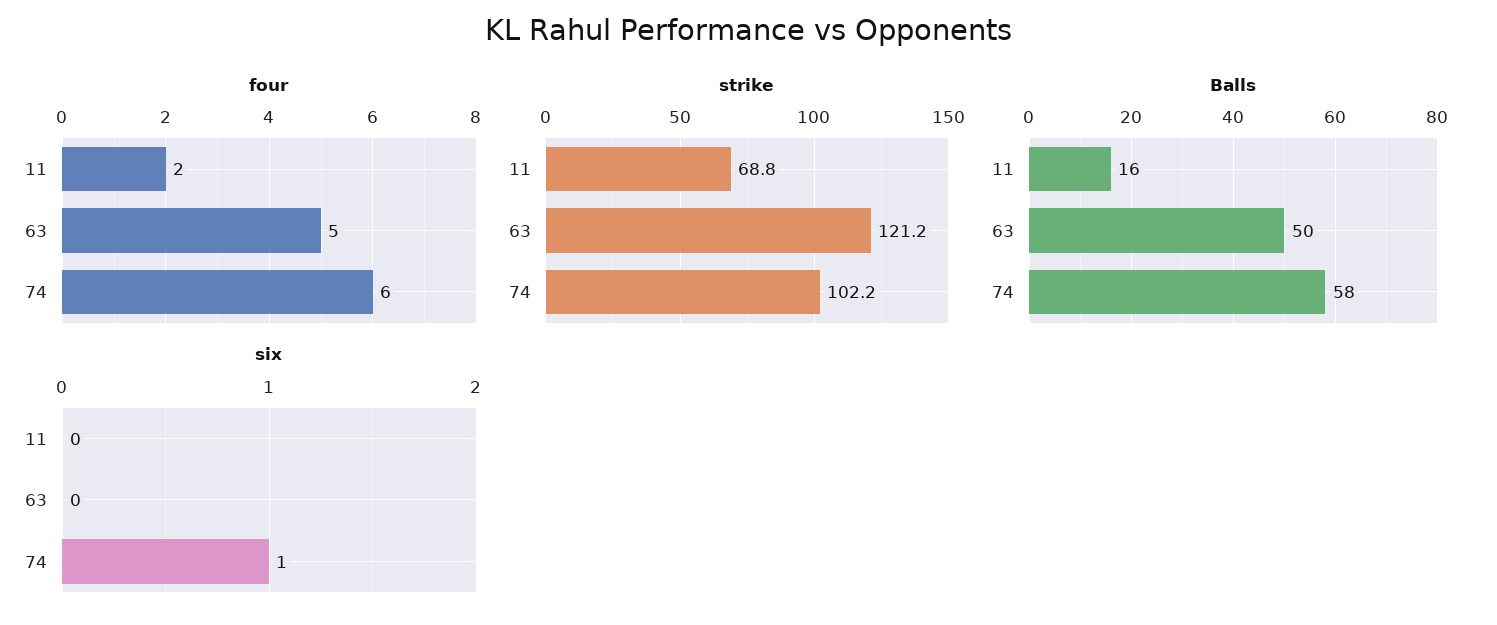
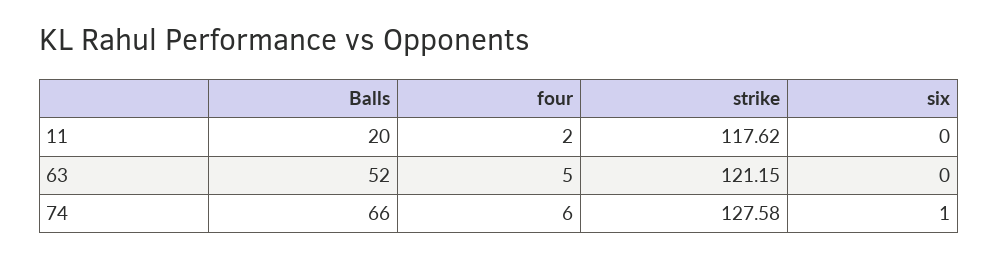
strike, 11: 68.8 -> 117.62
strike, 74: 102.2 -> 127.58
Balls, 11: 16 -> 20
Balls, 63: 50 -> 52
Balls, 74: 58 -> 66

